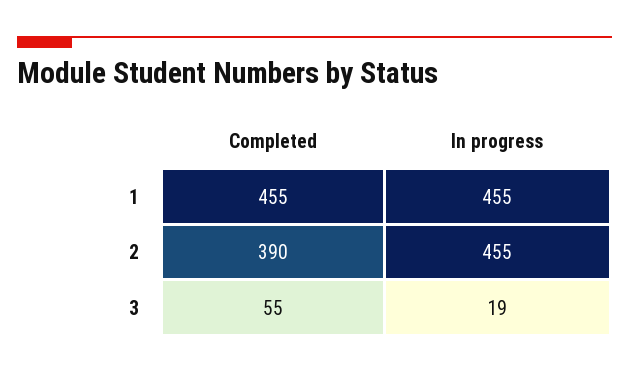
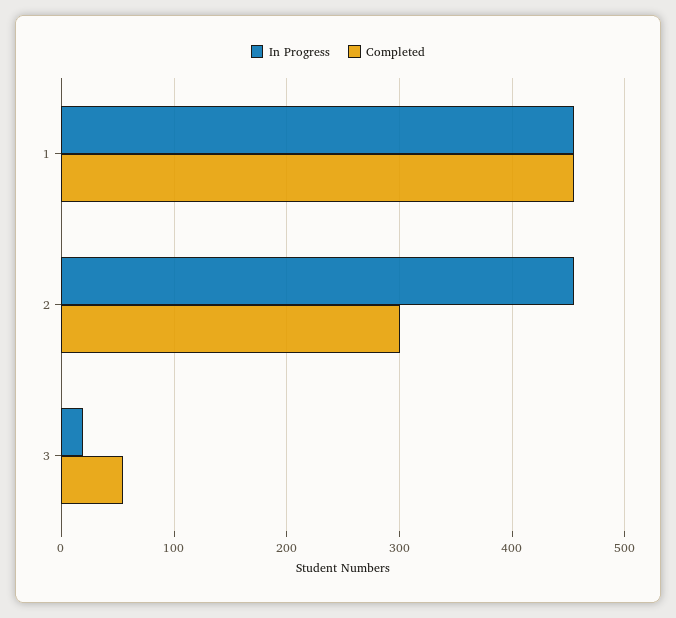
Completed, 2: 390 -> 300

